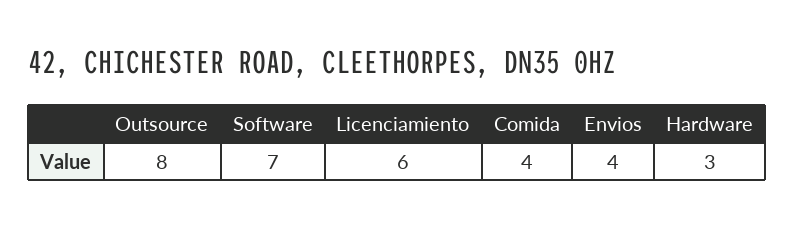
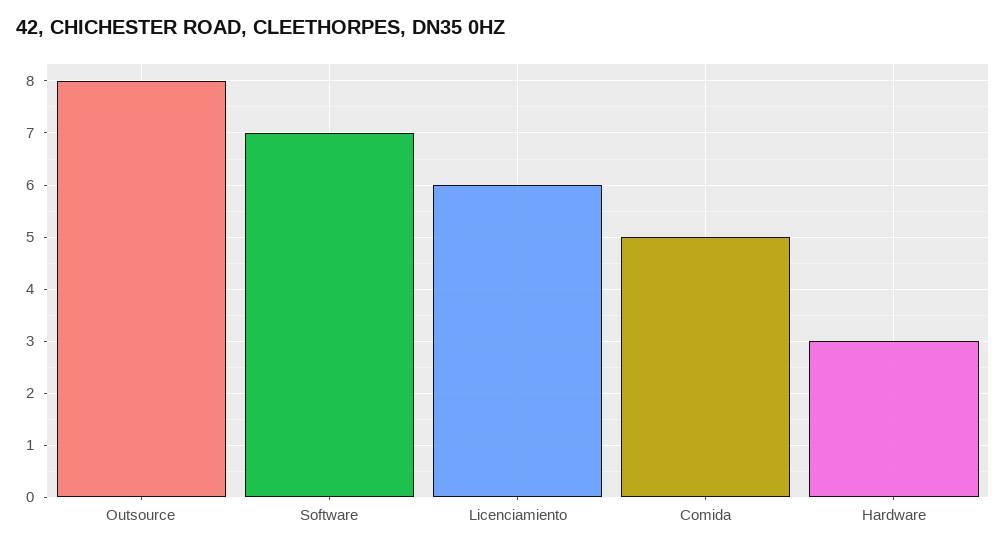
Comida: 4 -> 5
Envios: 4 -> none

